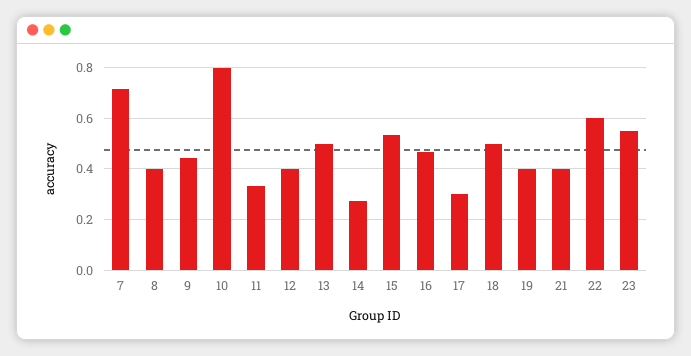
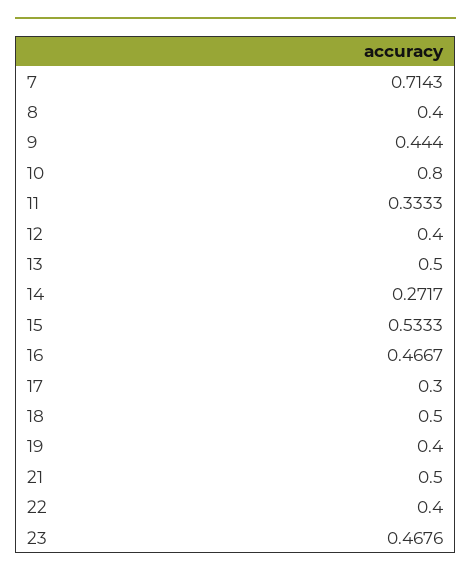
21: 0.4 -> 0.5
22: 0.6 -> 0.4
23: 0.55 -> 0.4676

